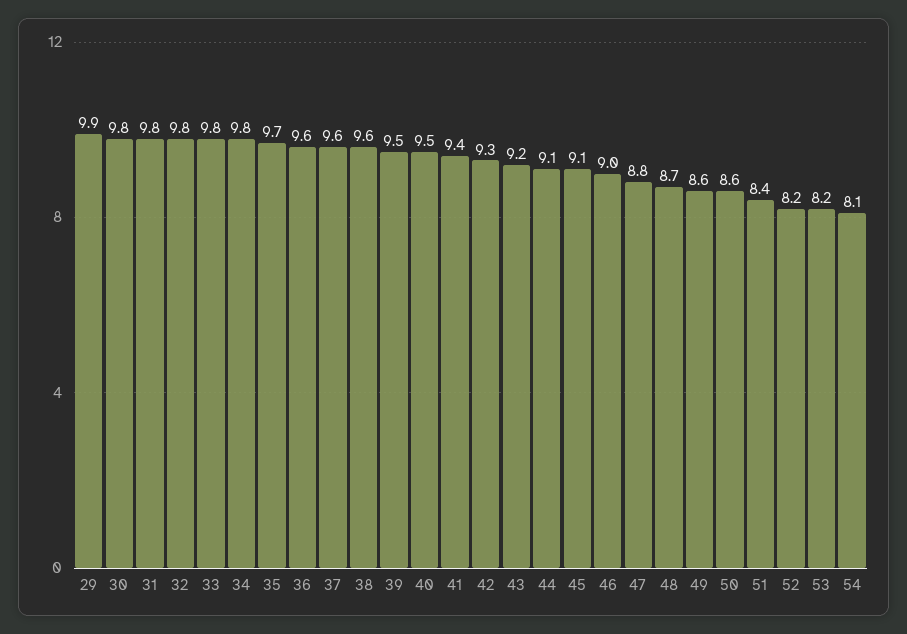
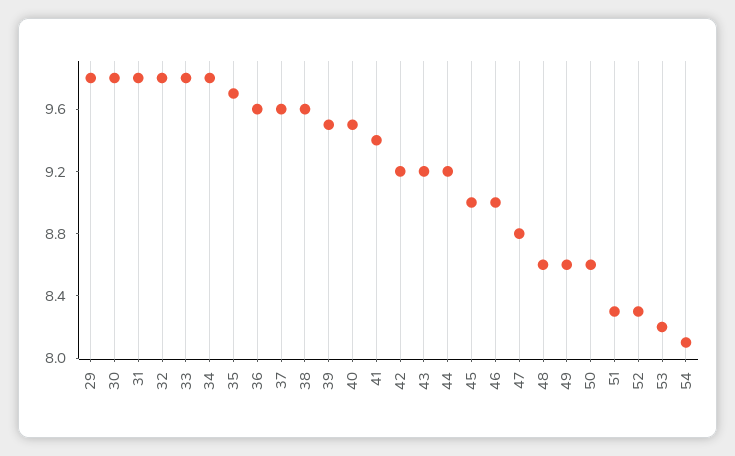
29: 9.9 -> 9.8
42: 9.3 -> 9.2
44: 9.1 -> 9.2
45: 9.1 -> 9
48: 8.7 -> 8.6
51: 8.4 -> 8.3
52: 8.2 -> 8.3

